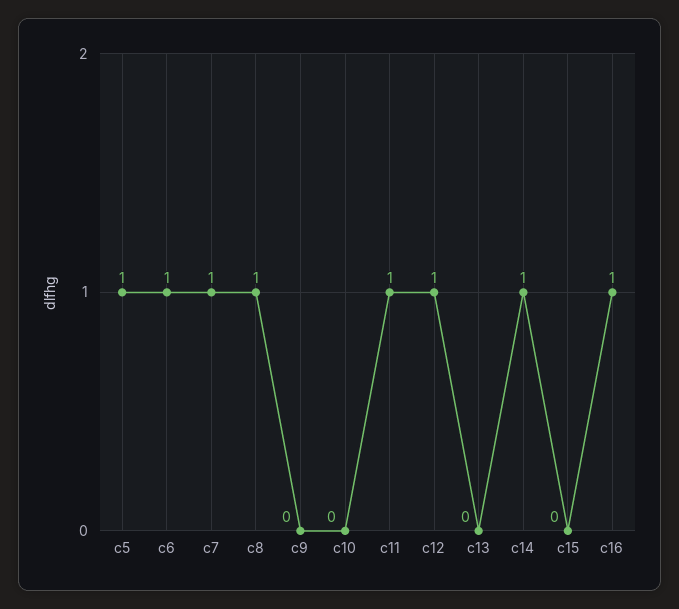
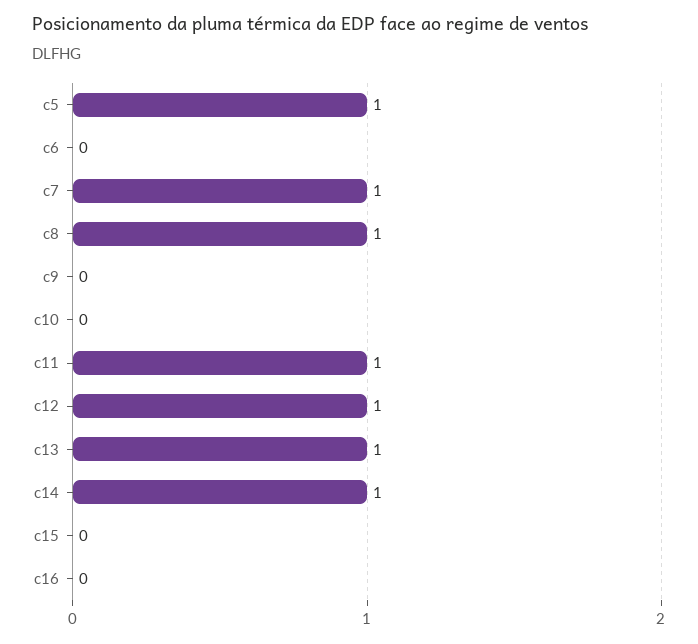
c6: 1 -> 0
c13: 0 -> 1
c16: 1 -> 0

